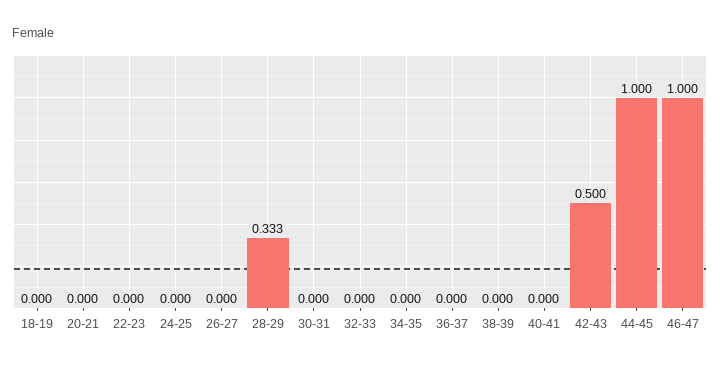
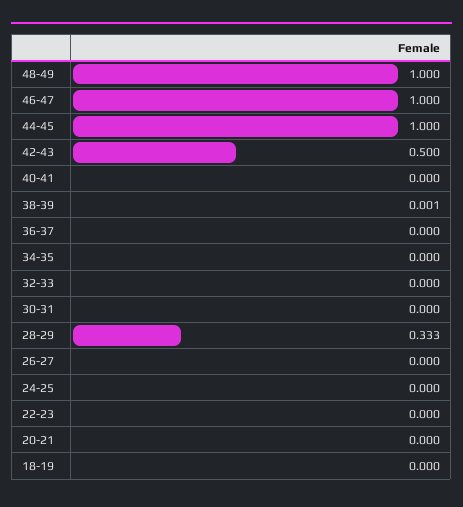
38-39: 0 -> 0.001
48-49: none -> 1

